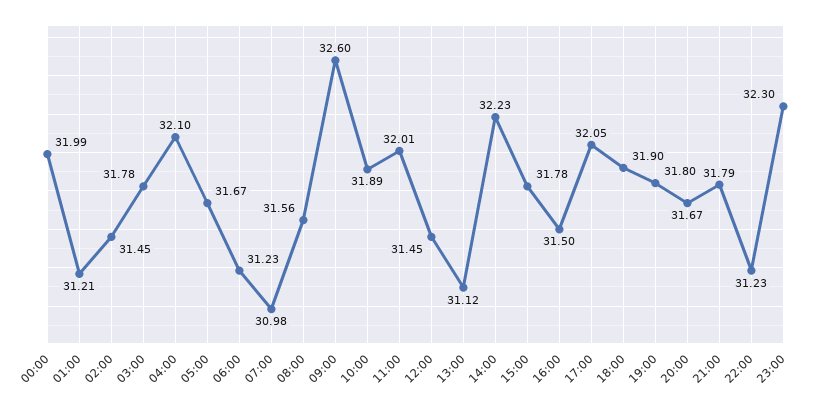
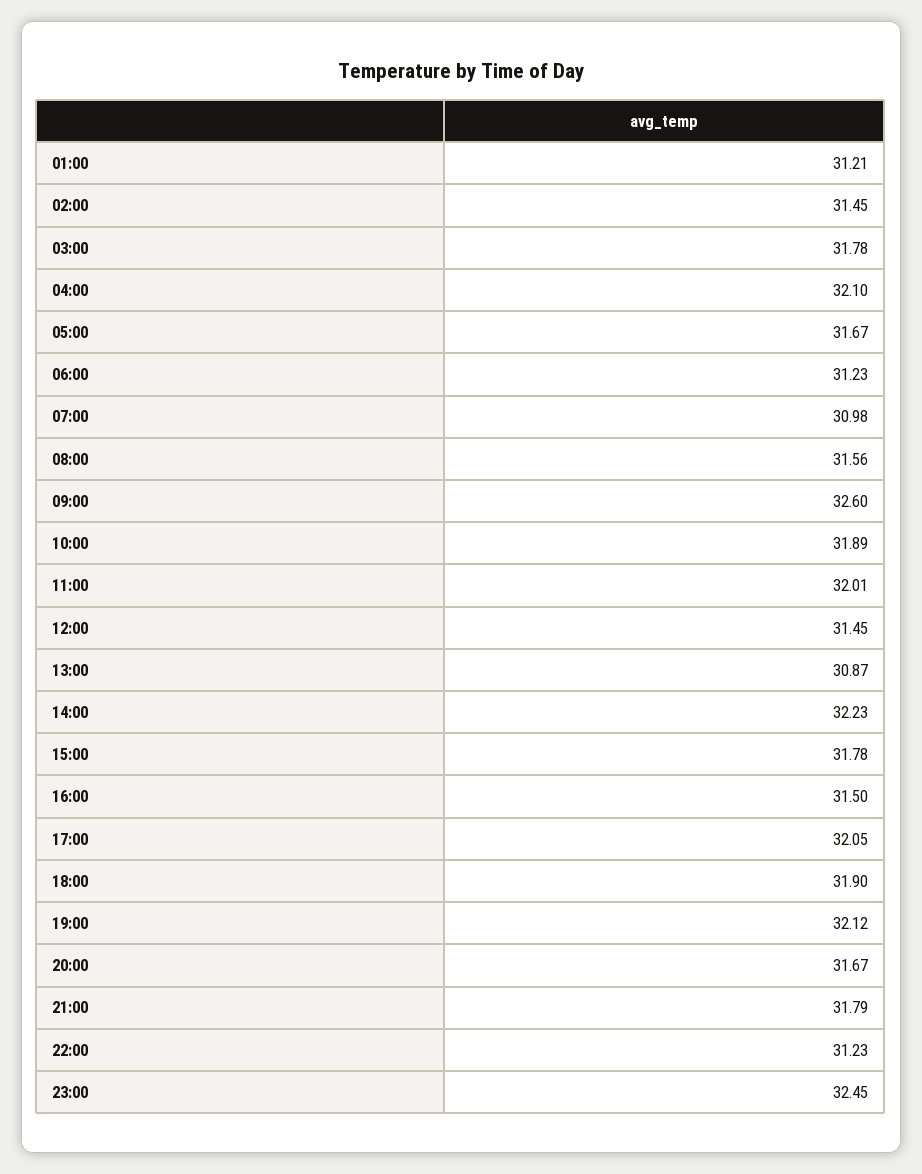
00:00: 31.99 -> none
13:00: 31.12 -> 30.87
19:00: 31.8 -> 32.12
23:00: 32.3 -> 32.45

